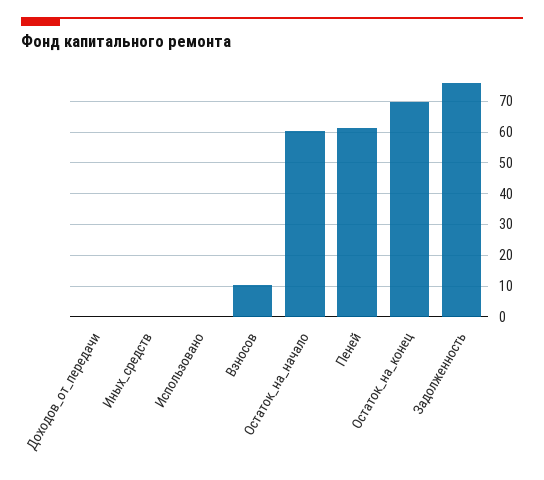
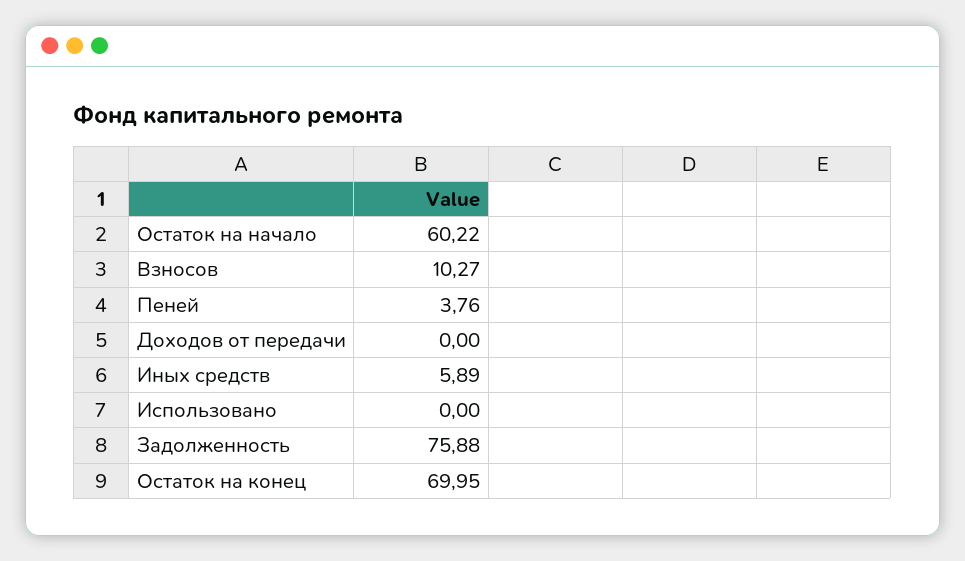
Иных_средств: 0 -> 5.89
Пеней: 62 -> 3.76

